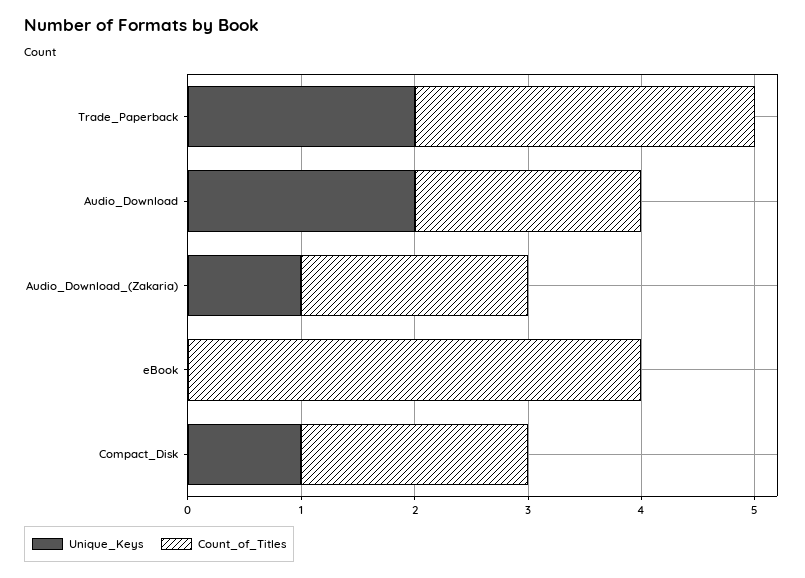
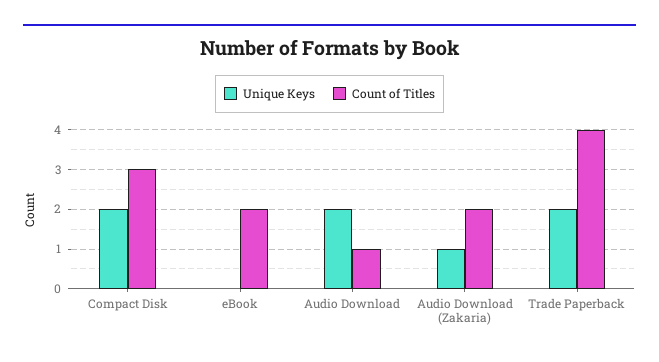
Count_of_Titles, Trade_Paperback: 3 -> 4
Count_of_Titles, Audio_Download: 2 -> 1
Count_of_Titles, eBook: 4 -> 2
Unique_Keys, Compact_Disk: 1 -> 2
Count_of_Titles, Compact_Disk: 2 -> 3

